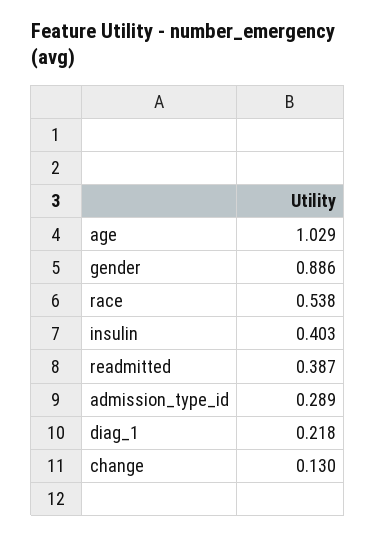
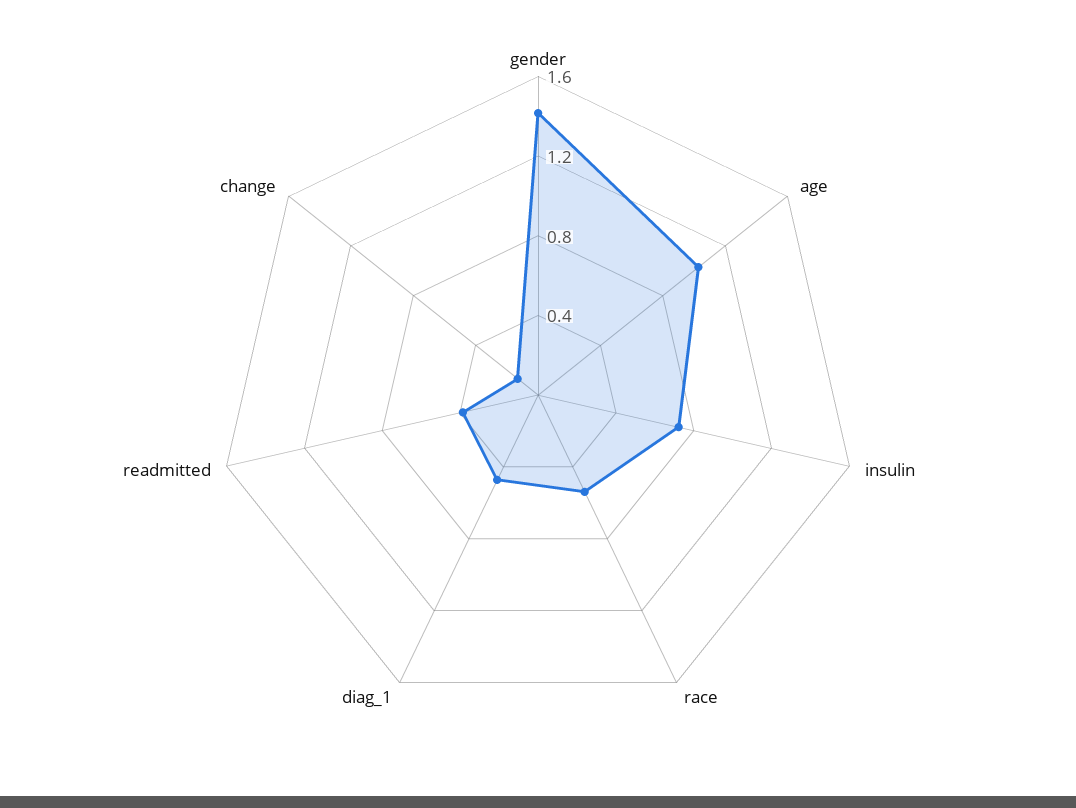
gender: 0.886 -> 1.4
insulin: 0.403 -> 0.7
admission_type_id: 0.289 -> none
diag_1: 0.218 -> 0.5

